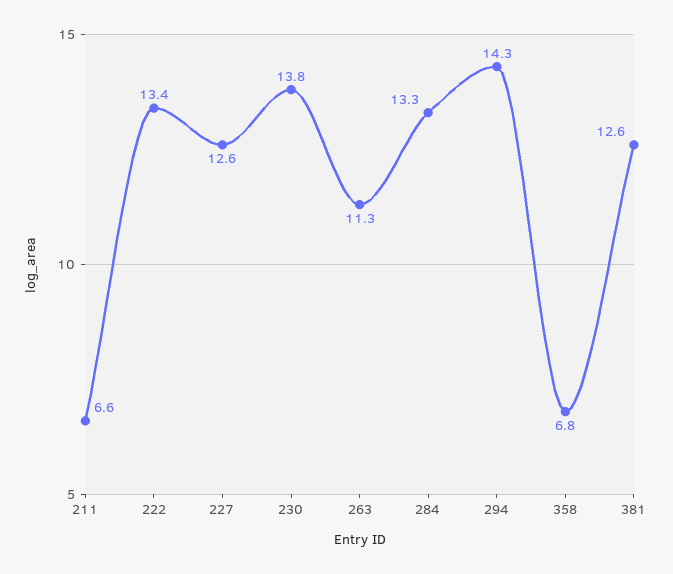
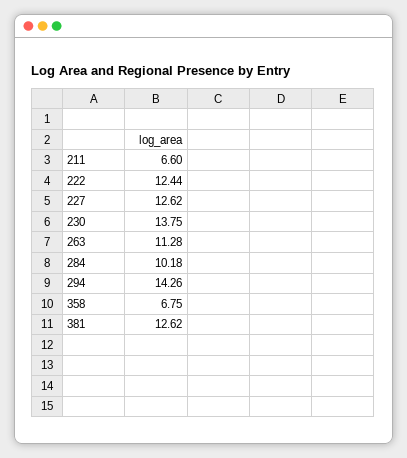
222: 13.4 -> 12.44
284: 13.3 -> 10.18

